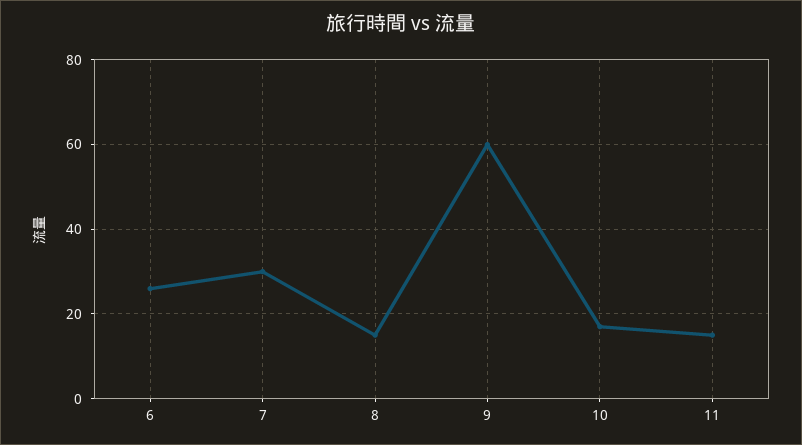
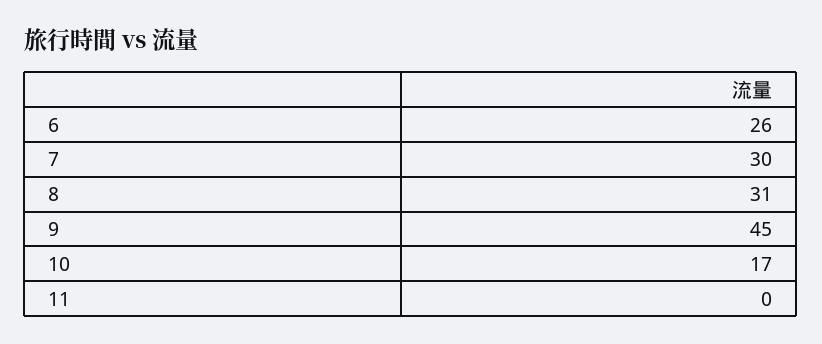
8: 15 -> 31
9: 60 -> 45
11: 15 -> 0

